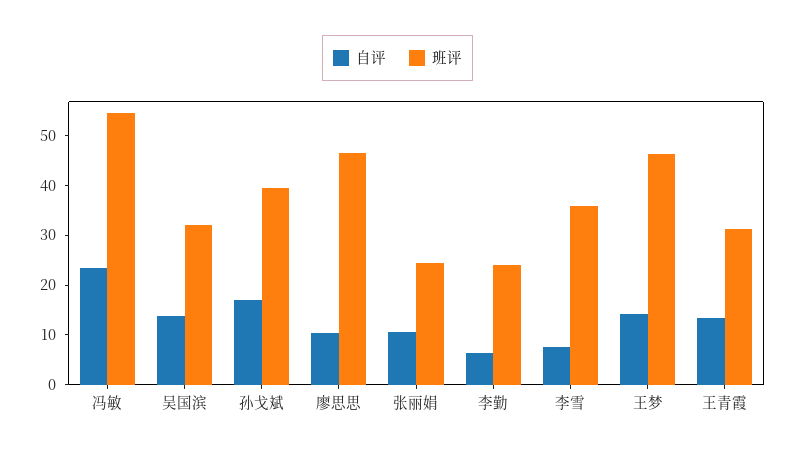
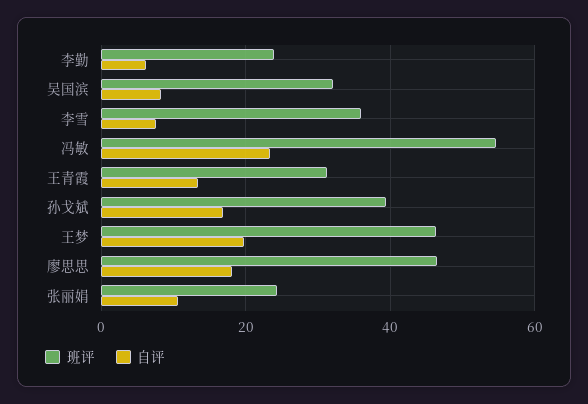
自评, 吴国滨: 14 -> 8
自评, 廖思思: 10 -> 18
自评, 王梦: 14 -> 20

